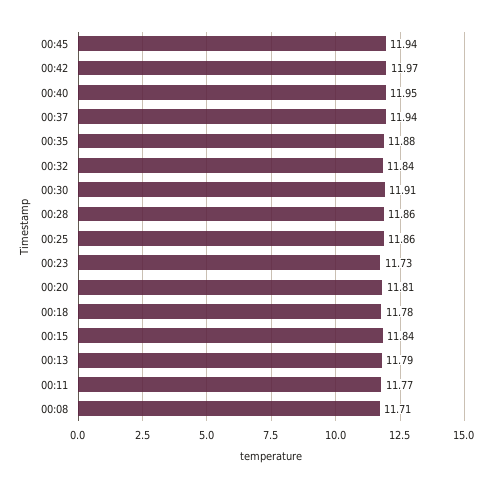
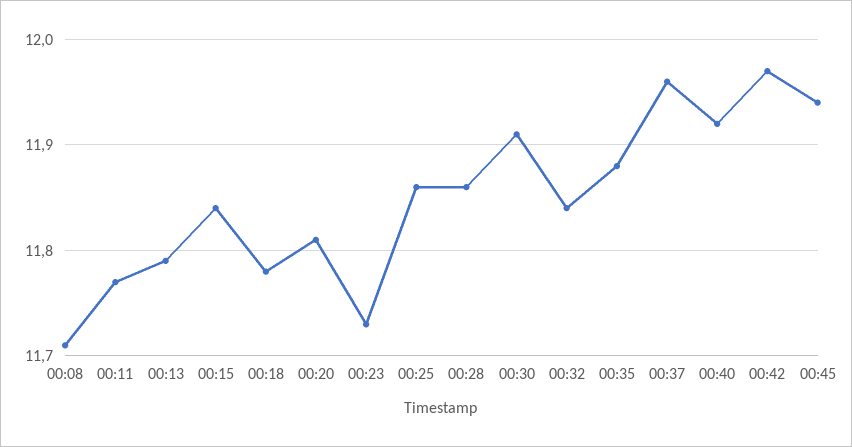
00:40: 11.95 -> 11.92
00:37: 11.94 -> 11.96

